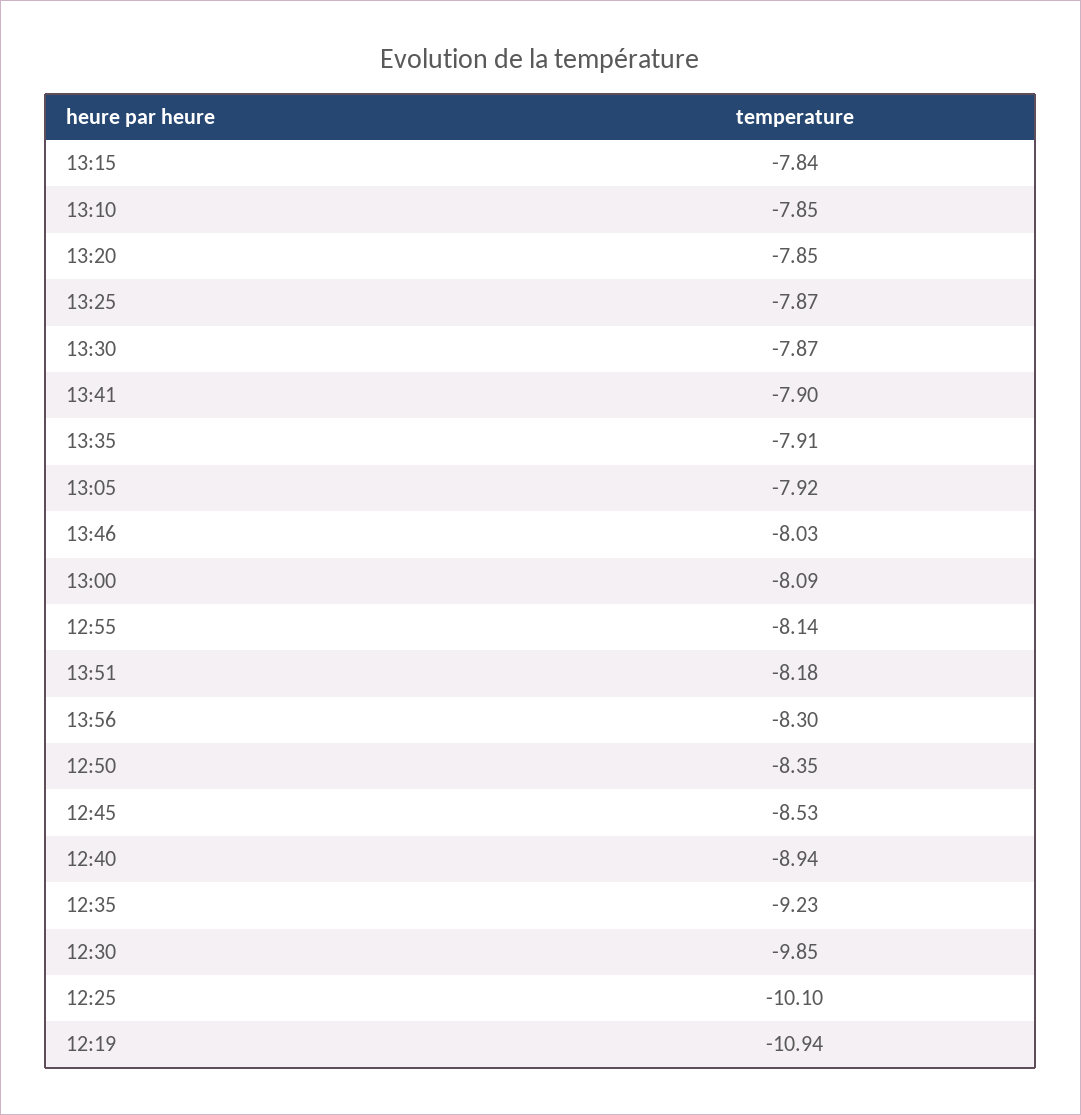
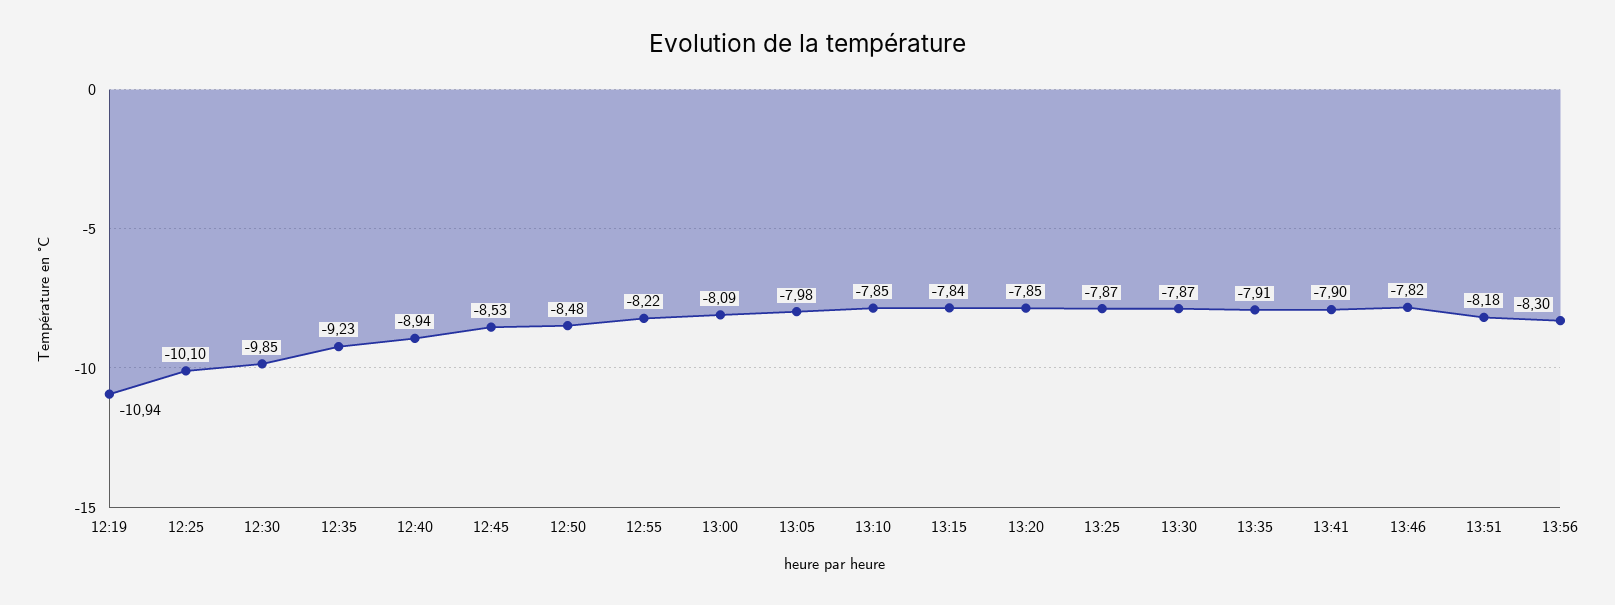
13:05: -7.92 -> -7.98
13:46: -8.03 -> -7.82
12:55: -8.14 -> -8.22
12:50: -8.35 -> -8.48

